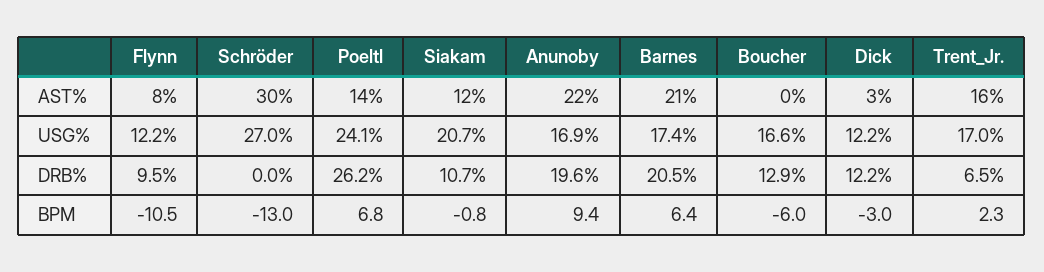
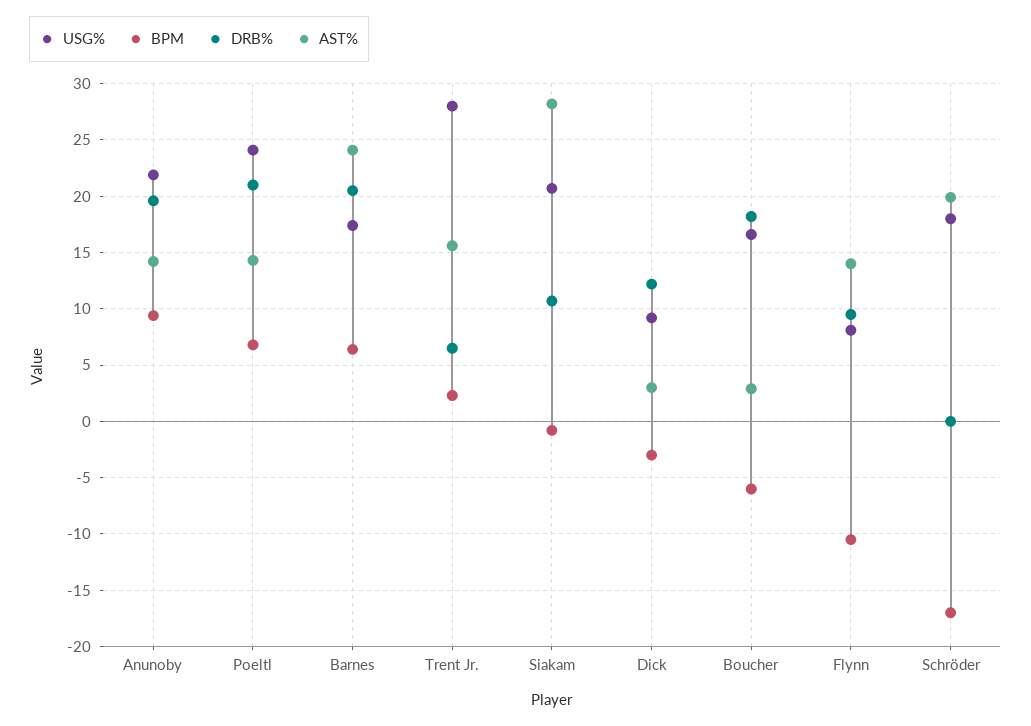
AST%, Flynn: 8 -> 14
AST%, Schröder: 30 -> 20
AST%, Siakam: 12 -> 28
AST%, Anunoby: 22 -> 14
AST%, Barnes: 21 -> 24
AST%, Boucher: 0 -> 3
USG%, Flynn: 12.2 -> 8
USG%, Schröder: 27 -> 18
USG%, Anunoby: 16.9 -> 22
USG%, Dick: 12.2 -> 9
USG%, Trent_Jr.: 17 -> 28
DRB%, Poeltl: 26.2 -> 21
DRB%, Boucher: 12.9 -> 18
BPM, Schröder: -13 -> -17

